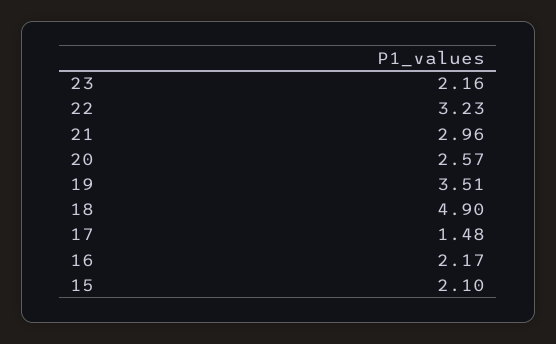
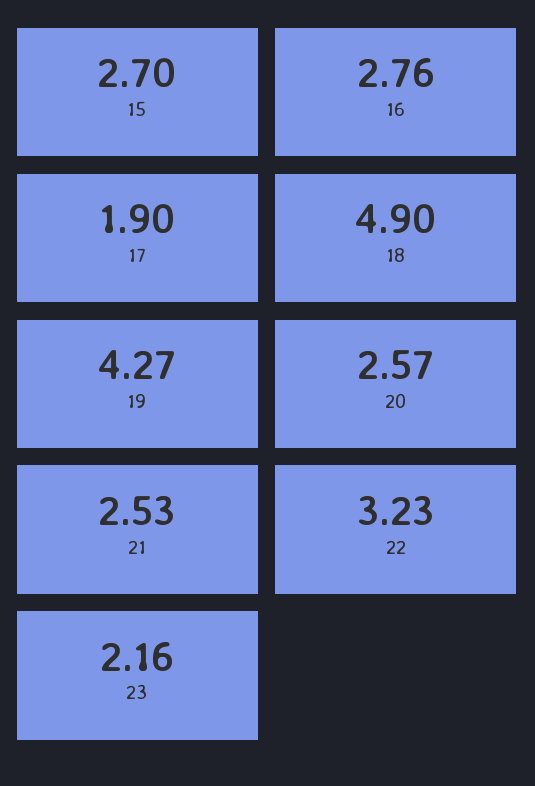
21: 2.96 -> 2.53
19: 3.51 -> 4.27
17: 1.48 -> 1.9
16: 2.17 -> 2.76
15: 2.1 -> 2.7

